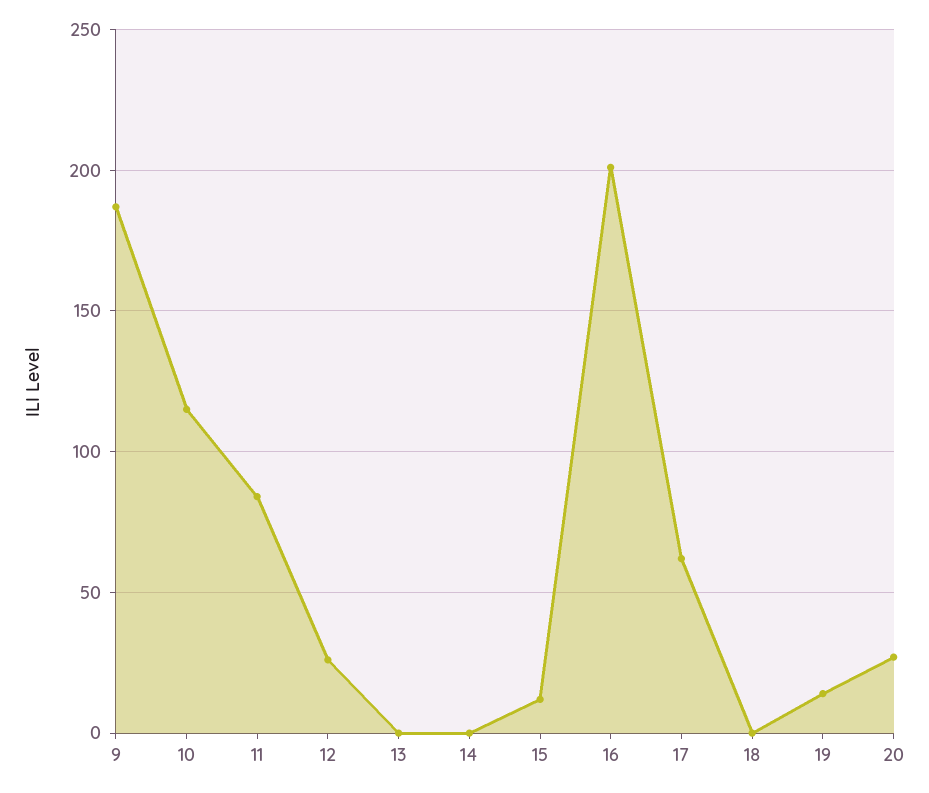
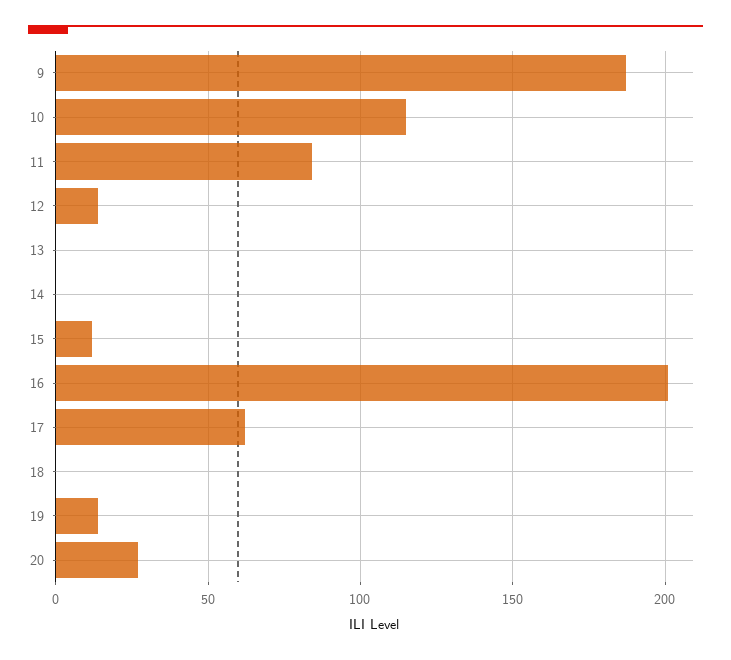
12: 25 -> 15

